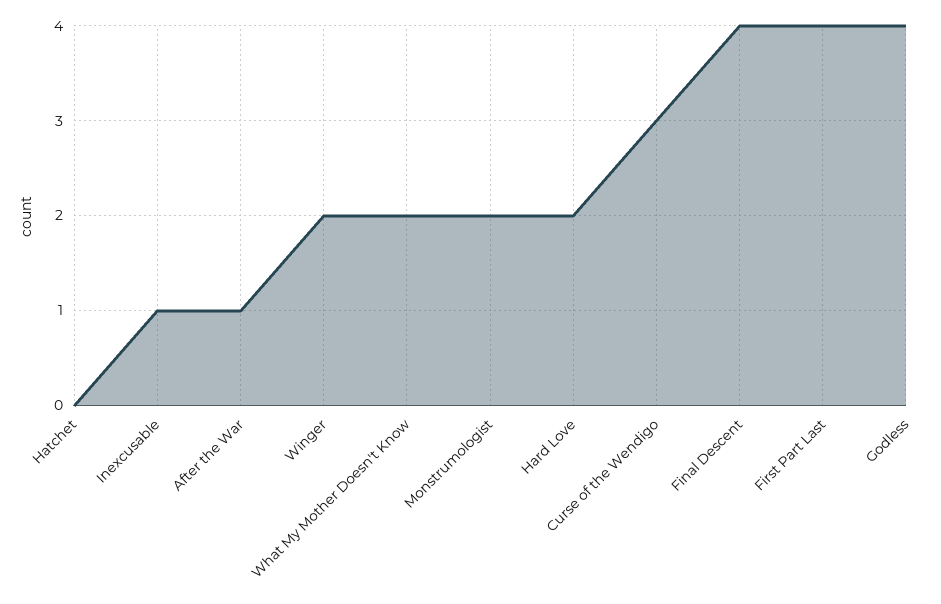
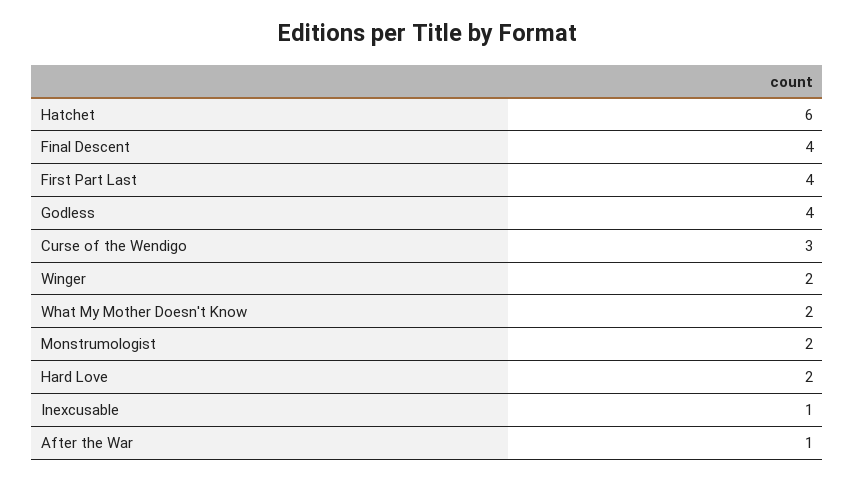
Hatchet: 0 -> 6

